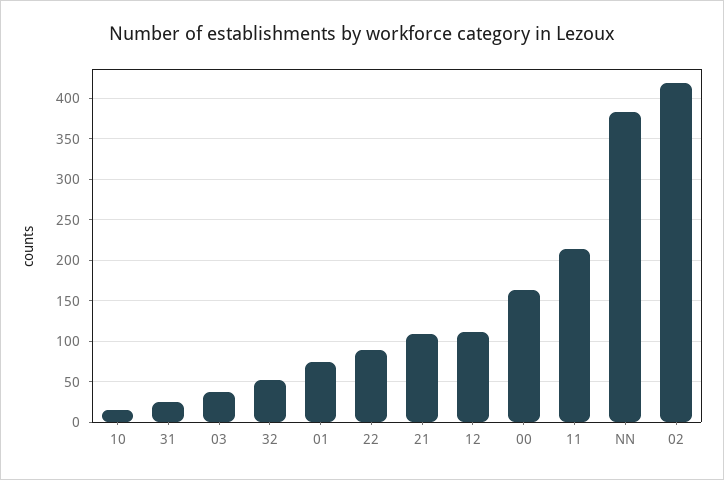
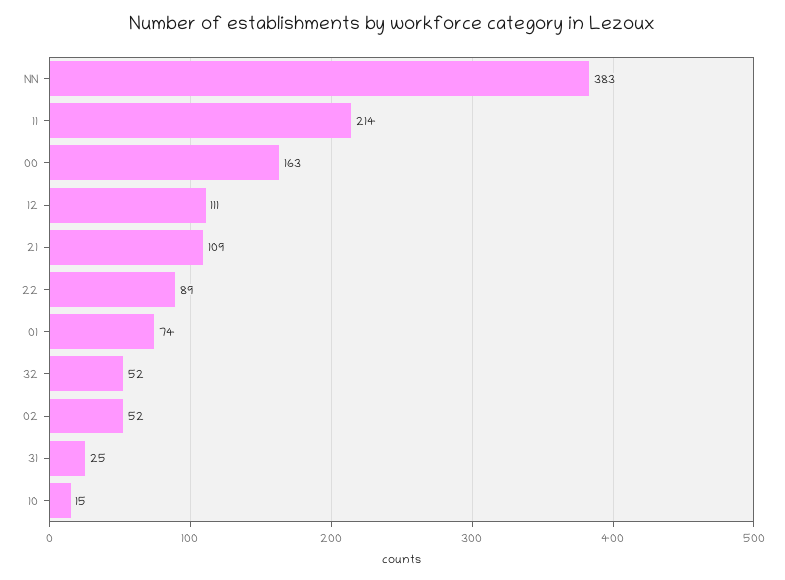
03: 40 -> none
02: 420 -> 52

